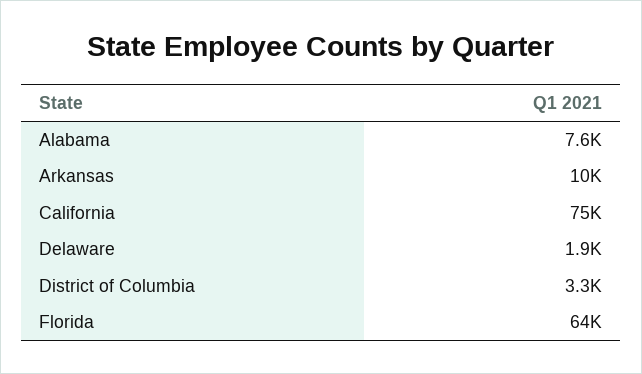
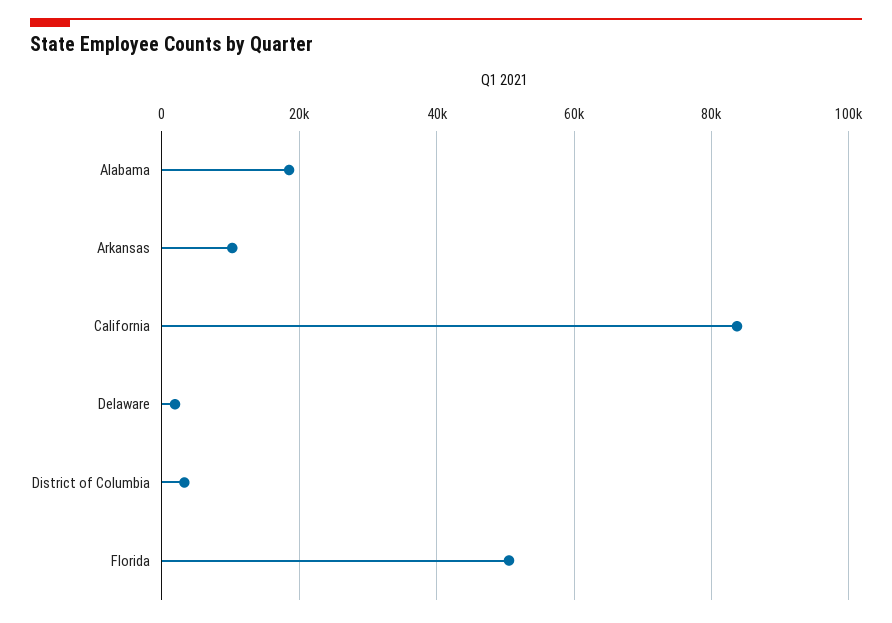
Alabama: 7600 -> 18000
California: 75000 -> 84000
Florida: 64000 -> 50000

